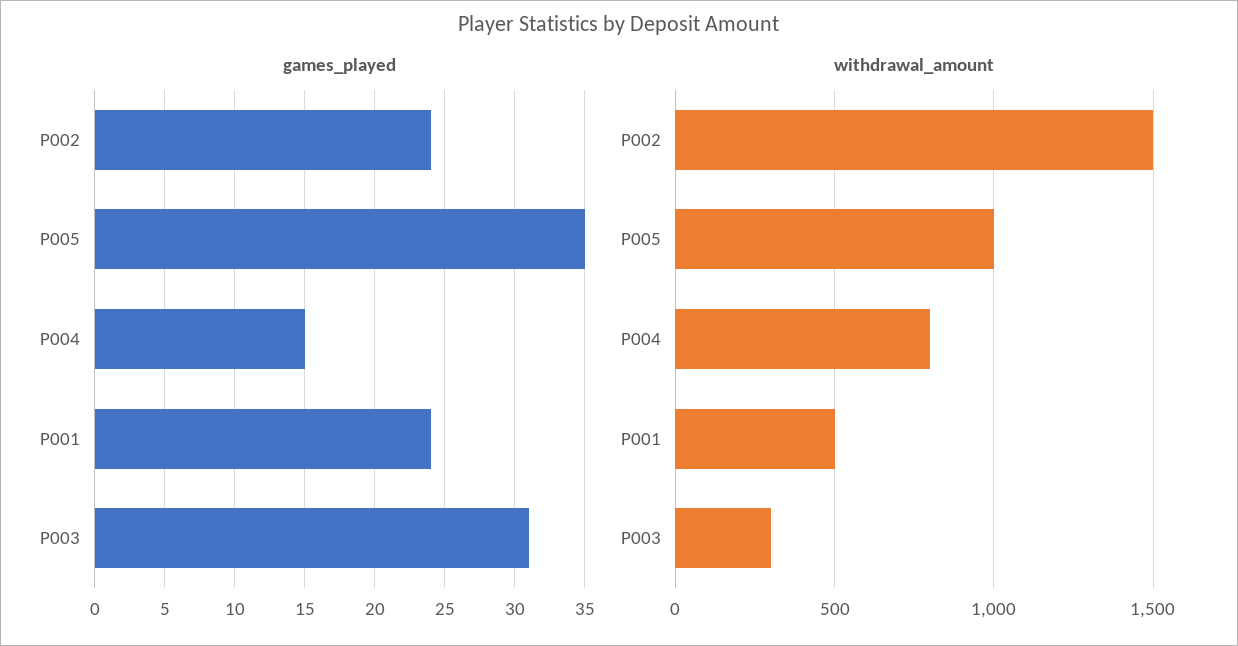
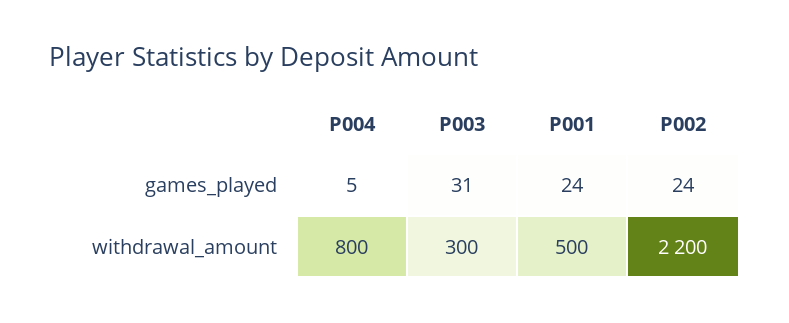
games_played, P005: 35 -> none
games_played, P004: 15 -> 5
withdrawal_amount, P002: 1500 -> 2200
withdrawal_amount, P005: 1000 -> none

